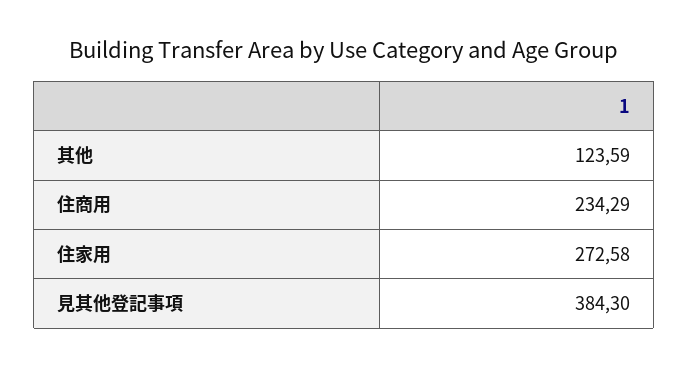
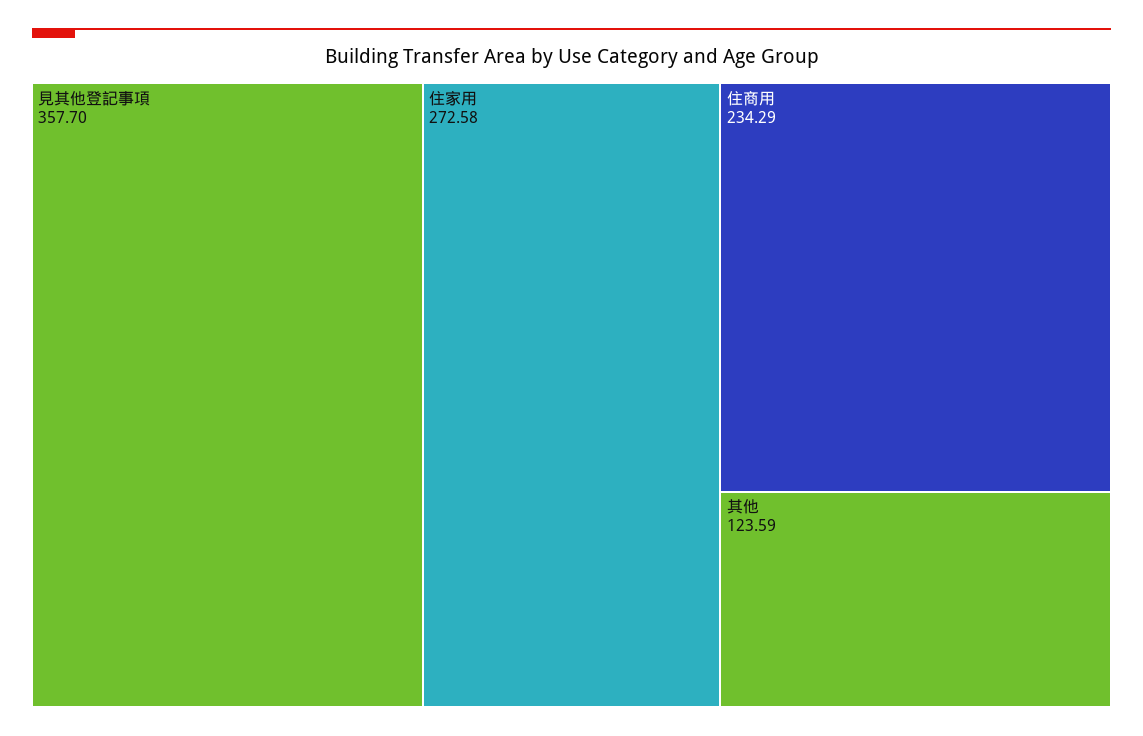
見其他登記事項: 384.3 -> 357.7

